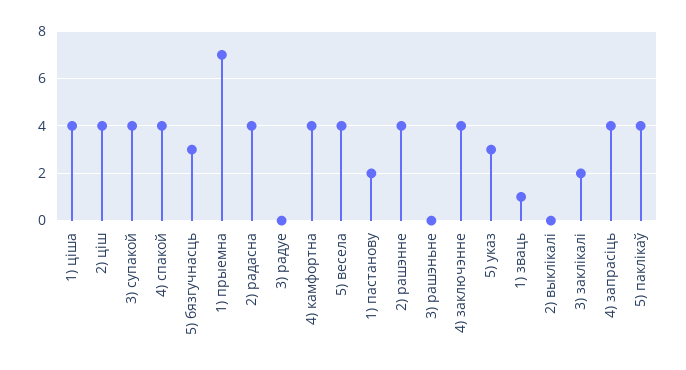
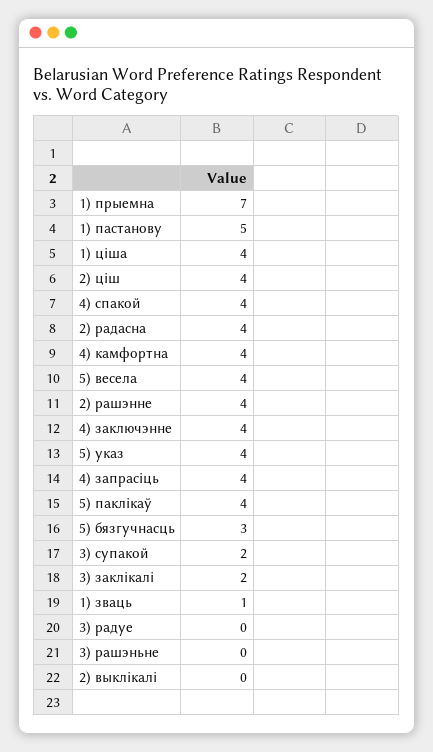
3) супакой: 4 -> 2
1) пастанову: 2 -> 5
5) указ: 3 -> 4

